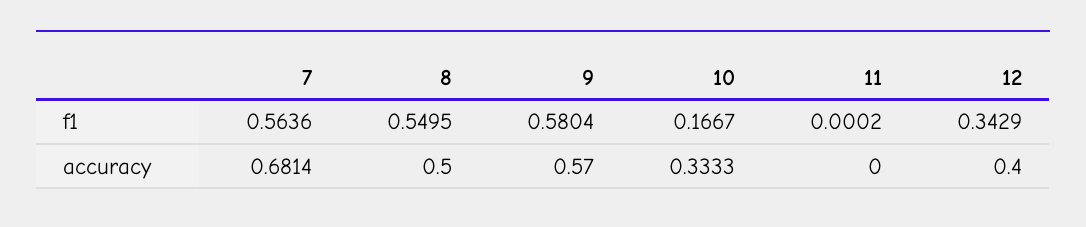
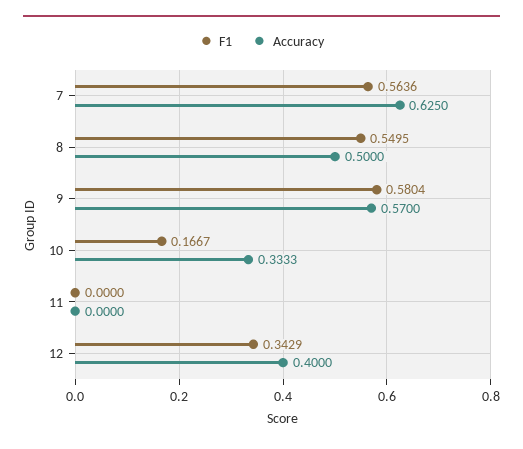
f1, 11: 0.0002 -> 0
accuracy, 7: 0.6814 -> 0.625

